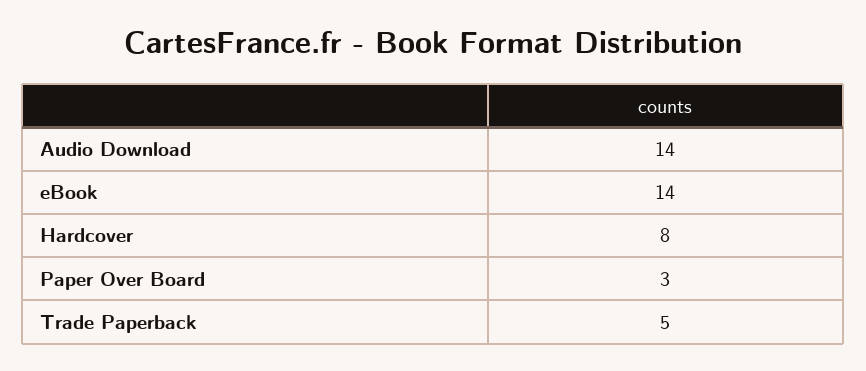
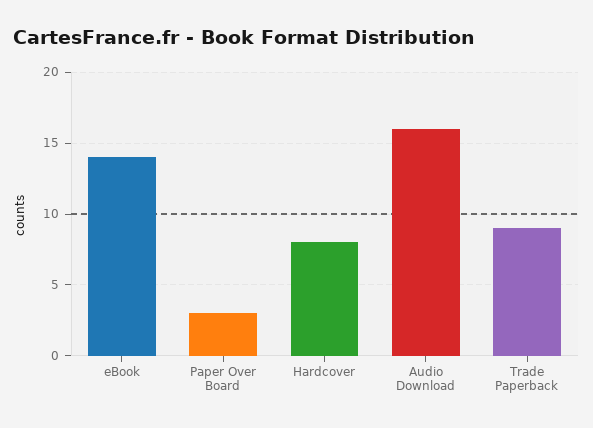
Audio Download: 14 -> 16
Trade Paperback: 5 -> 9

